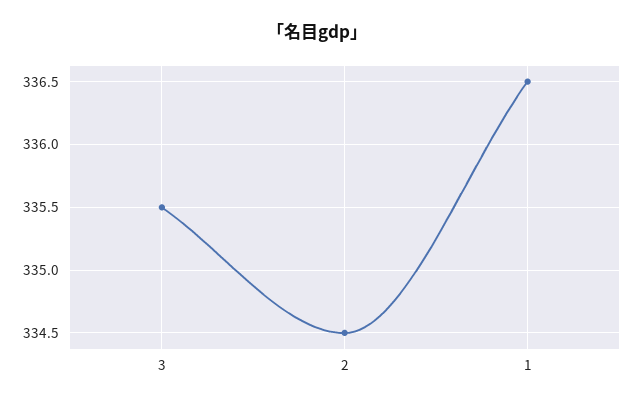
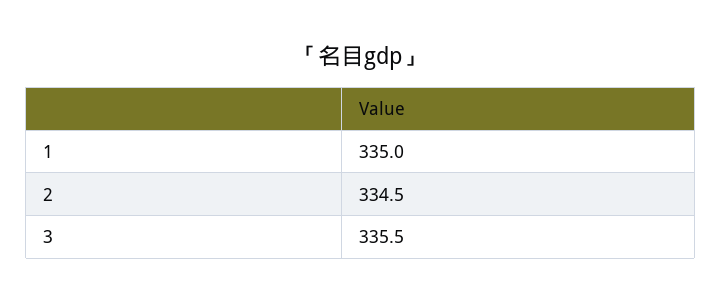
1: 336.5 -> 335

